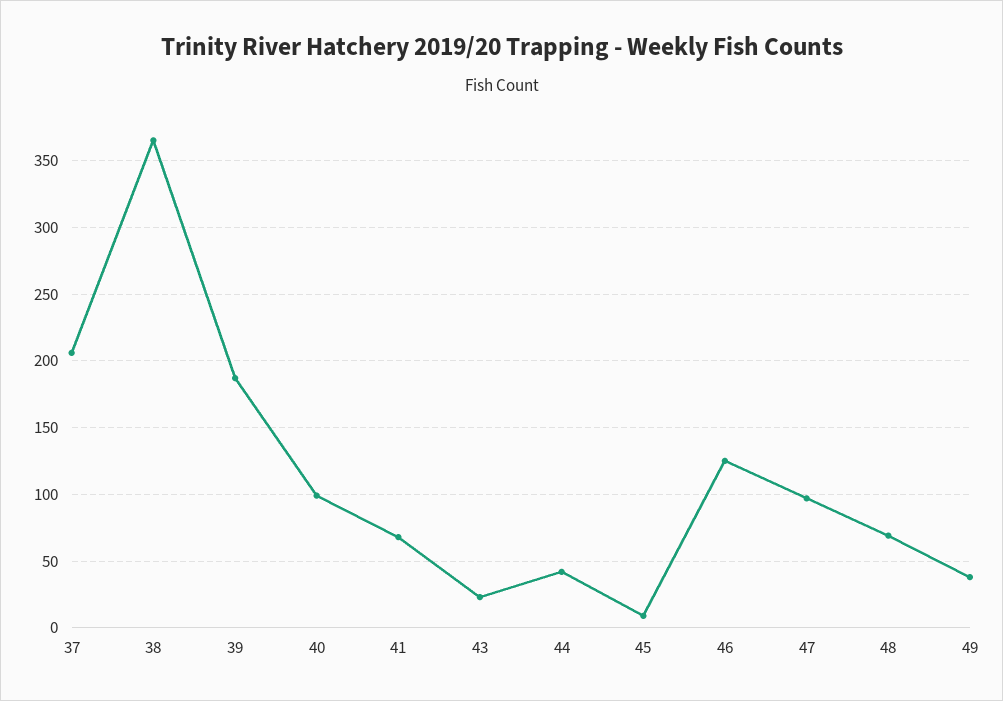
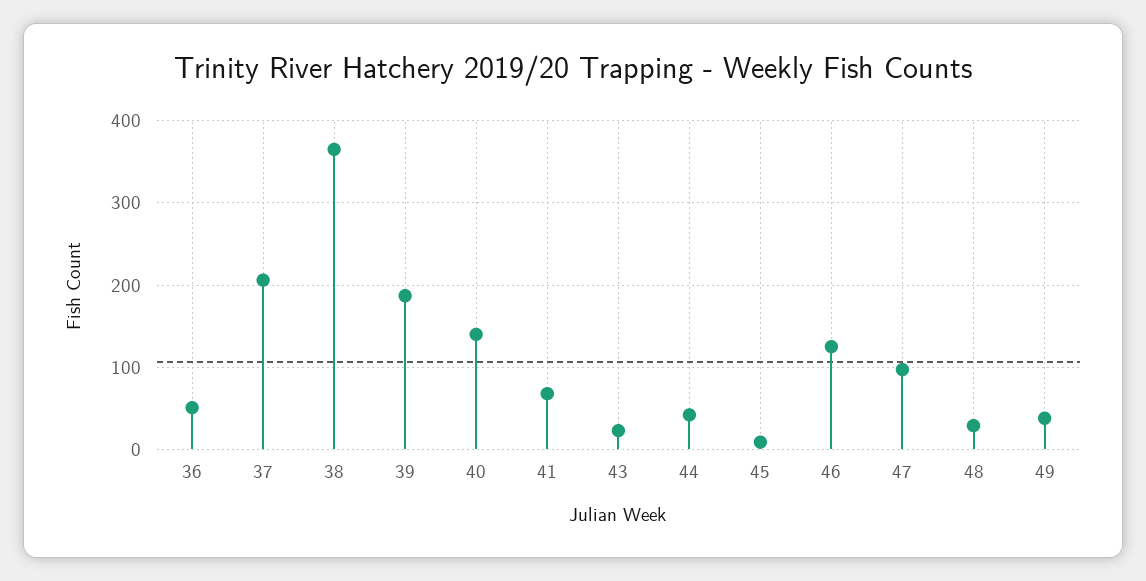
40: 100 -> 140
48: 70 -> 30
36: none -> 50

